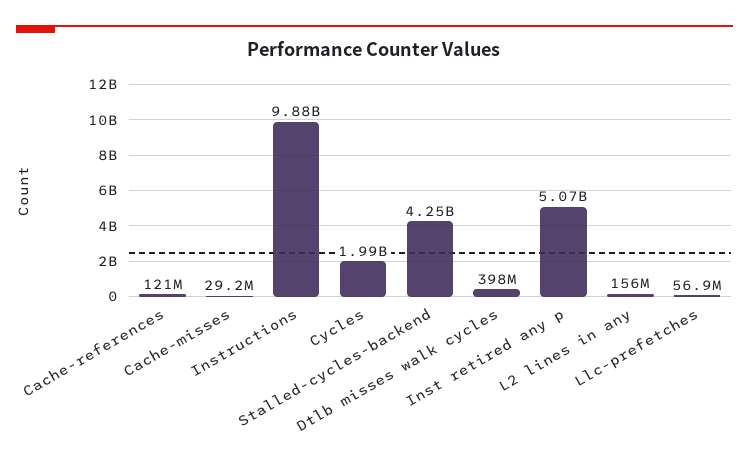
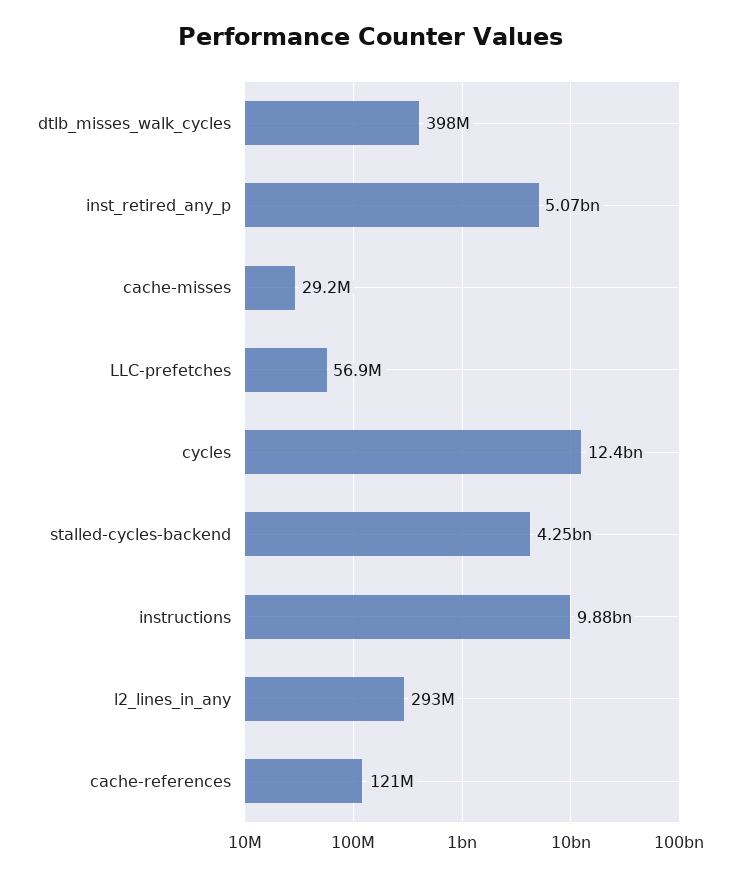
Cycles: 1990000000 -> 12400000000
L2 lines in any: 156000000 -> 293000000

